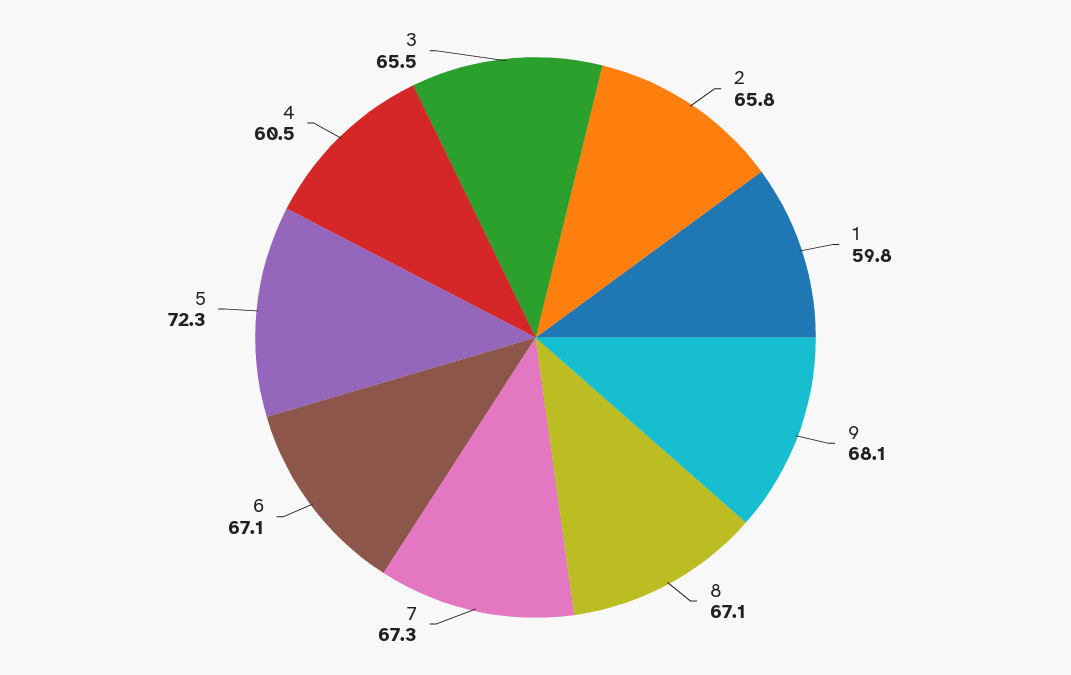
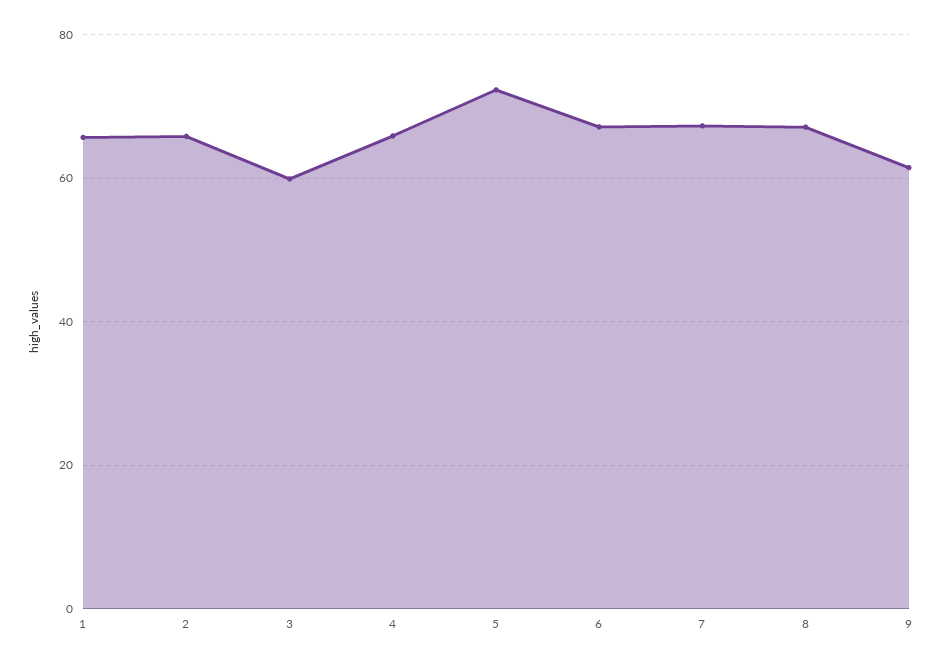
1: 59.8 -> 66
9: 68.1 -> 62
4: 60.5 -> 66
3: 65.5 -> 60

